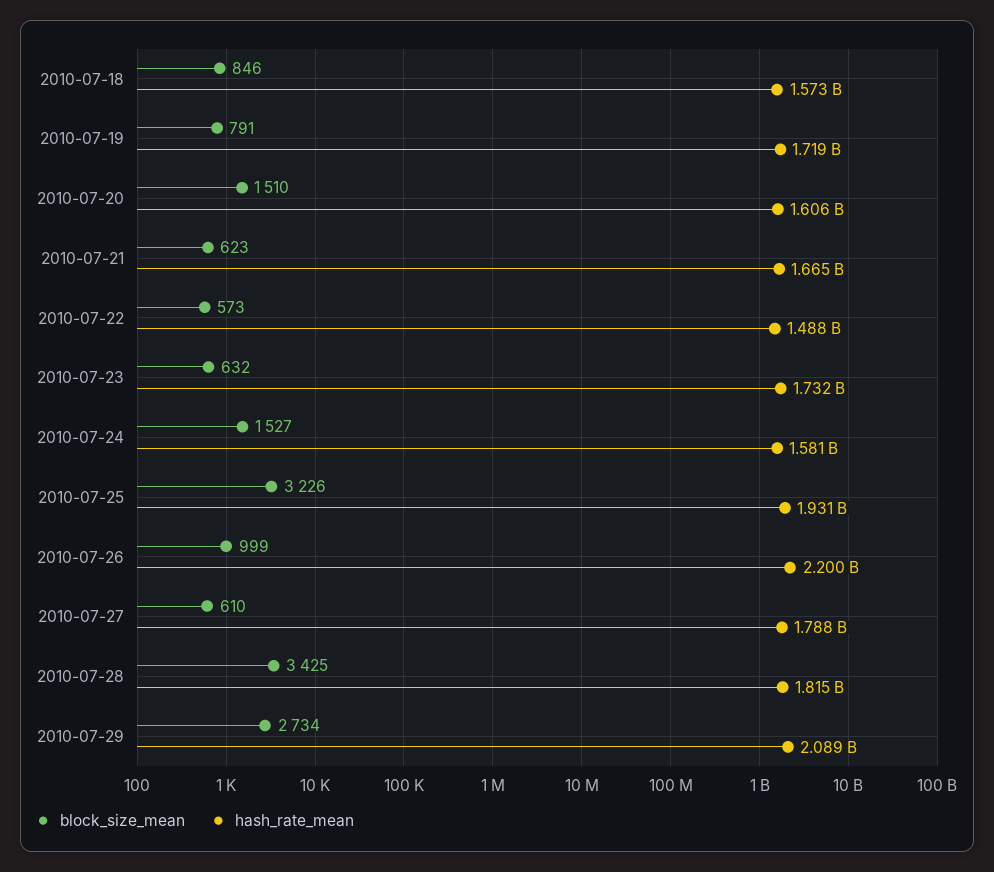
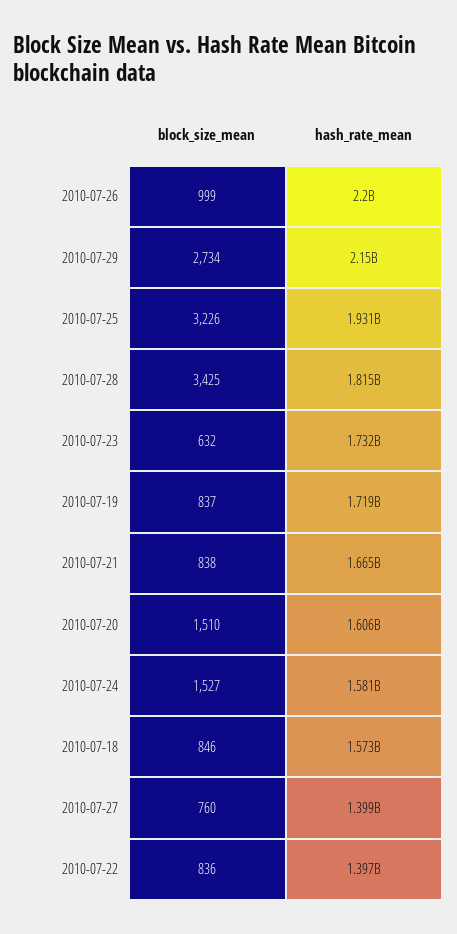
block_size_mean, 2010-07-19: 791 -> 837
block_size_mean, 2010-07-21: 623 -> 838
block_size_mean, 2010-07-22: 573 -> 836
hash_rate_mean, 2010-07-22: 1488000000 -> 1397000000
block_size_mean, 2010-07-27: 610 -> 760
hash_rate_mean, 2010-07-27: 1788000000 -> 1399000000
hash_rate_mean, 2010-07-29: 2089000000 -> 2150000000

